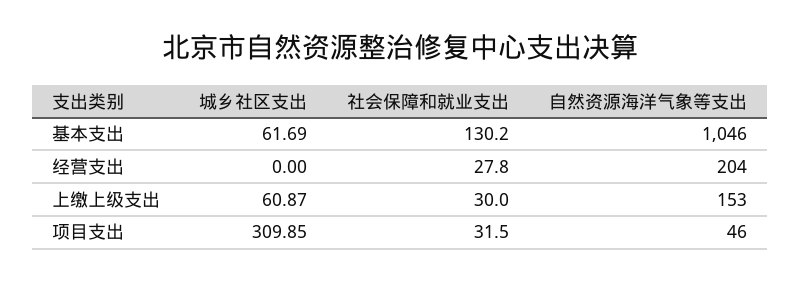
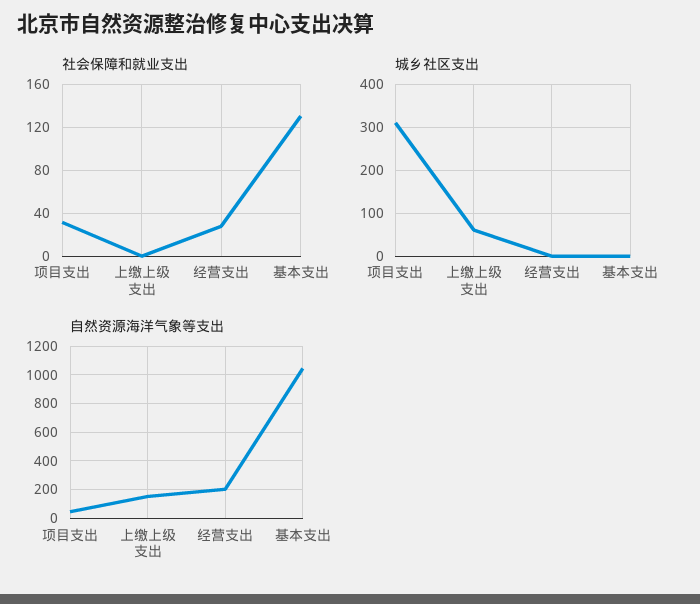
城乡社区支出, 基本支出: 61.69 -> 0
社会保障和就业支出, 上缴上级支出: 30 -> 0

